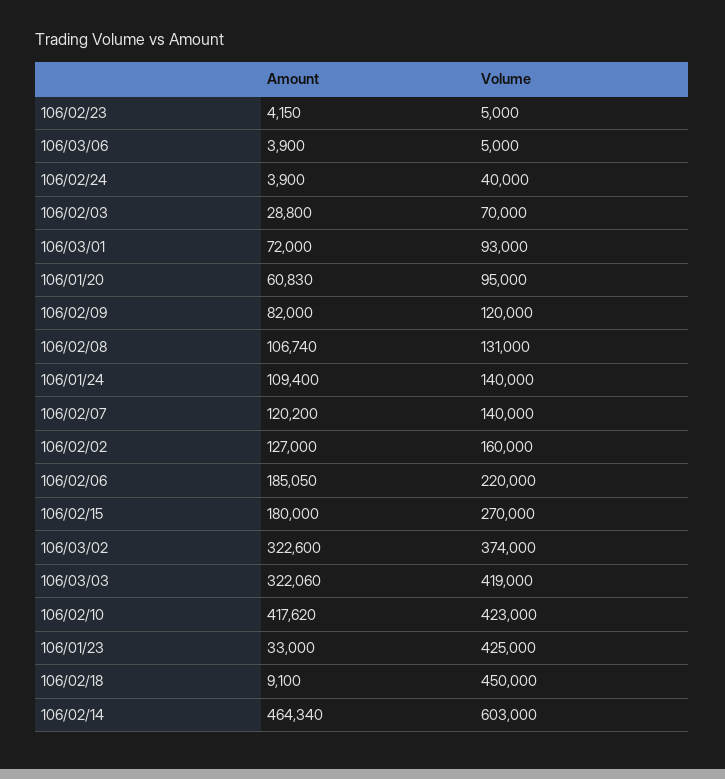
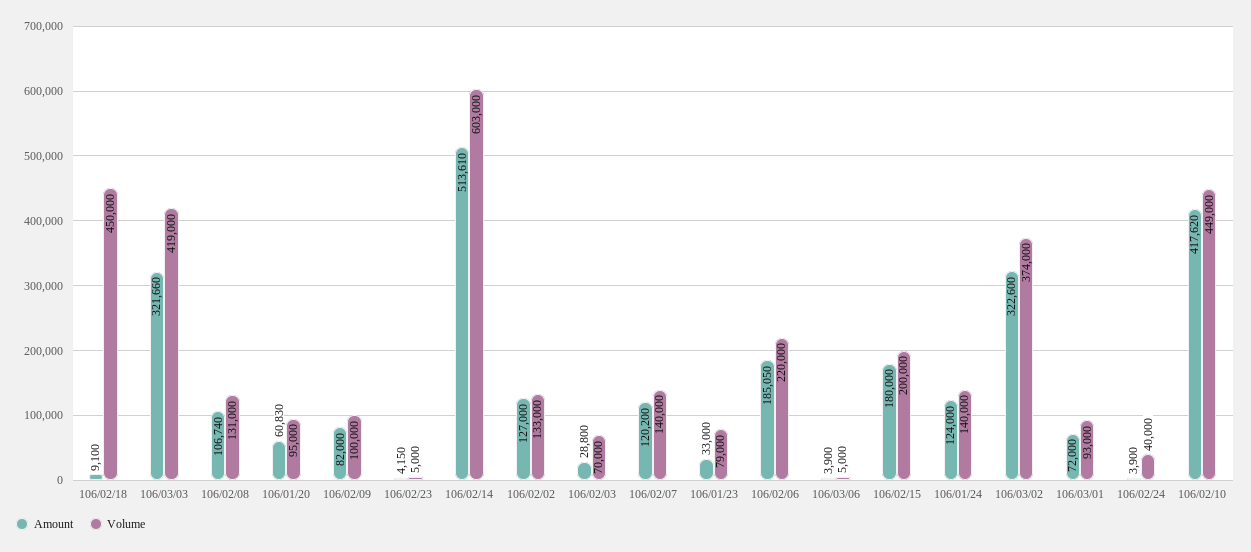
Volume, 106/02/09: 120000 -> 100000
Amount, 106/01/24: 109400 -> 124000
Volume, 106/02/02: 160000 -> 133000
Volume, 106/02/15: 270000 -> 200000
Amount, 106/03/03: 322060 -> 321660
Volume, 106/02/10: 423000 -> 449000
Volume, 106/01/23: 425000 -> 79000
Amount, 106/02/14: 464340 -> 513610

